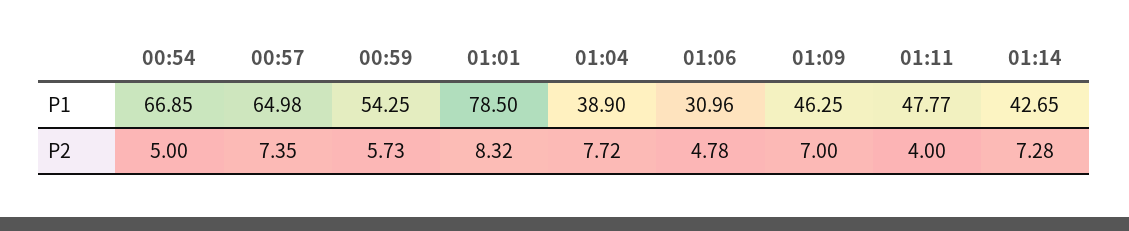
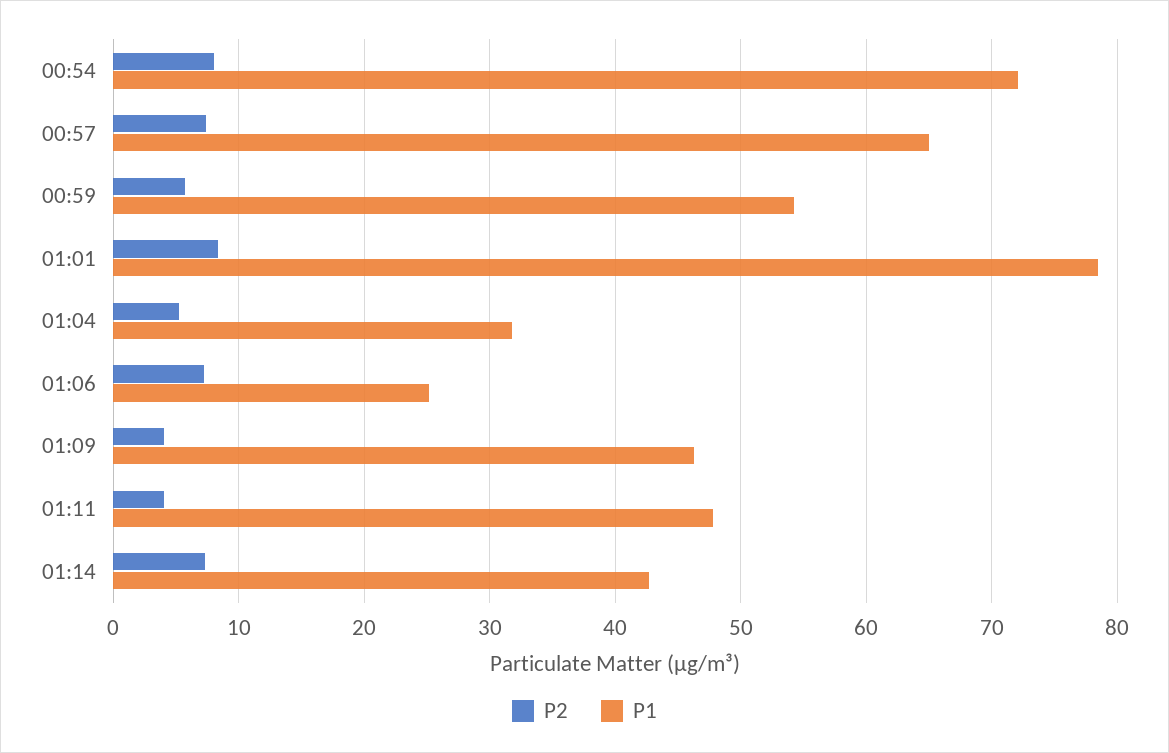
P1, 00:54: 66.85 -> 72
P1, 01:04: 38.9 -> 32
P1, 01:06: 30.96 -> 25
P2, 00:54: 5 -> 8
P2, 01:04: 7.72 -> 5
P2, 01:06: 4.78 -> 7
P2, 01:09: 7 -> 4

